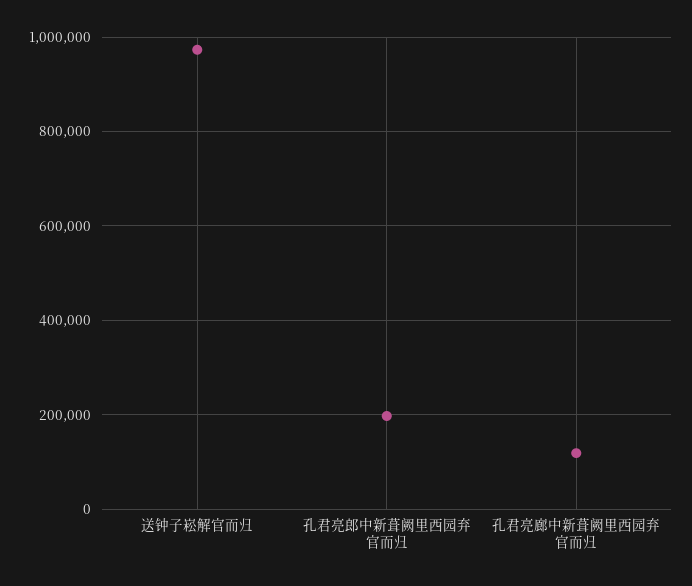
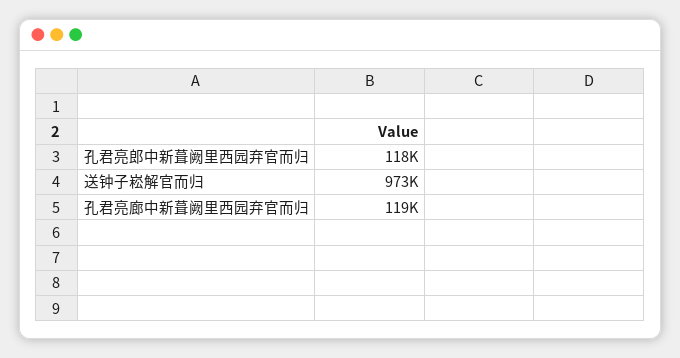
孔君亮郎中新葺阙里西园弃官而归: 200000 -> 118000

